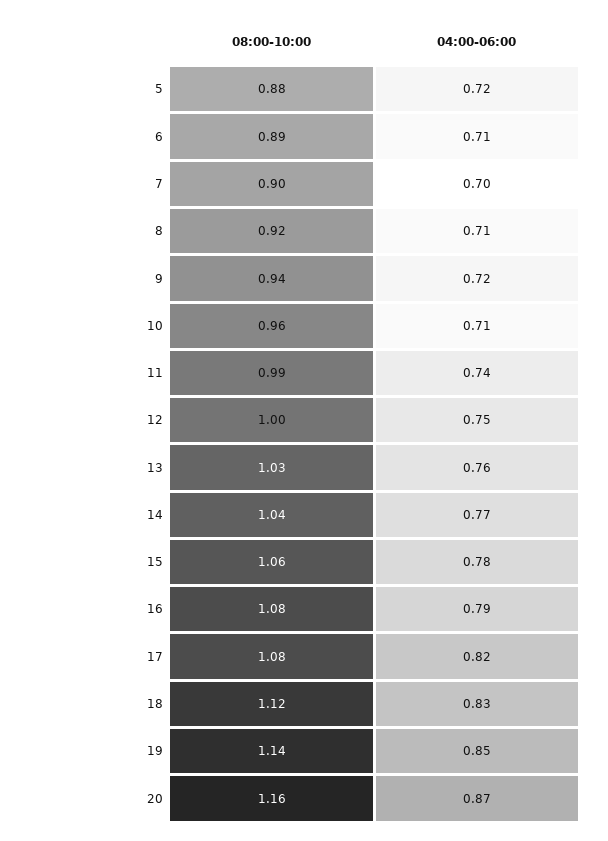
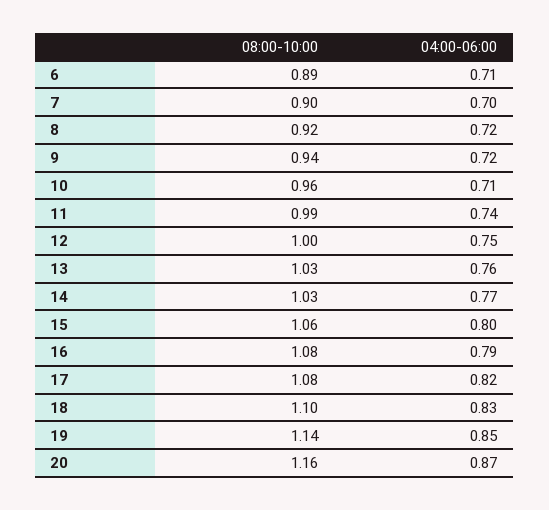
08:00-10:00, 5: 0.88 -> none
04:00-06:00, 5: 0.72 -> none
04:00-06:00, 8: 0.71 -> 0.72
08:00-10:00, 14: 1.04 -> 1.03
04:00-06:00, 15: 0.78 -> 0.8
08:00-10:00, 18: 1.12 -> 1.1

